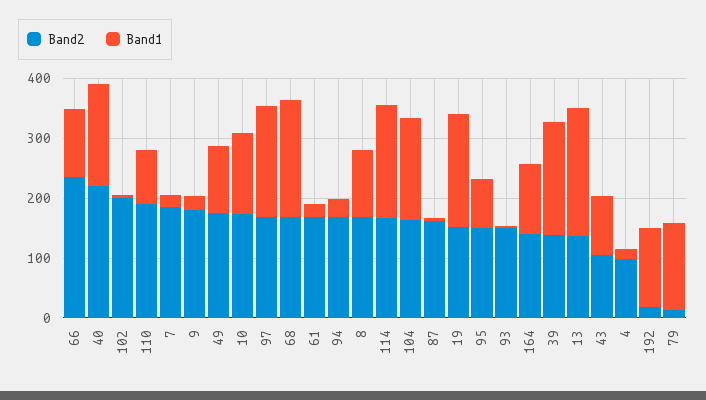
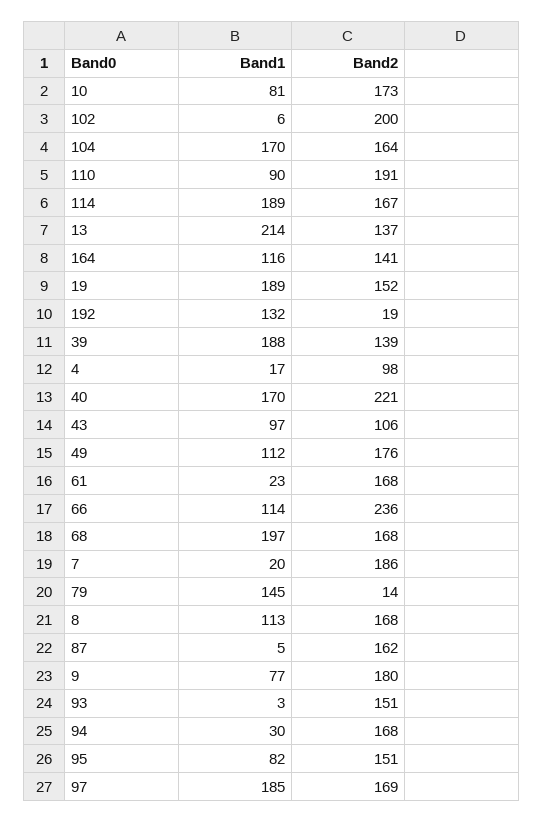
Band1, 9: 20 -> 77
Band1, 10: 140 -> 81

